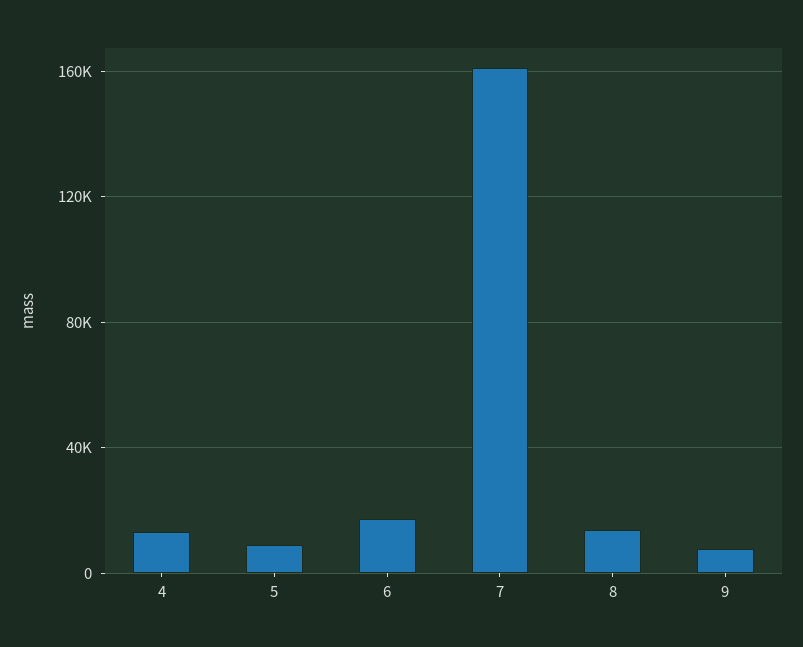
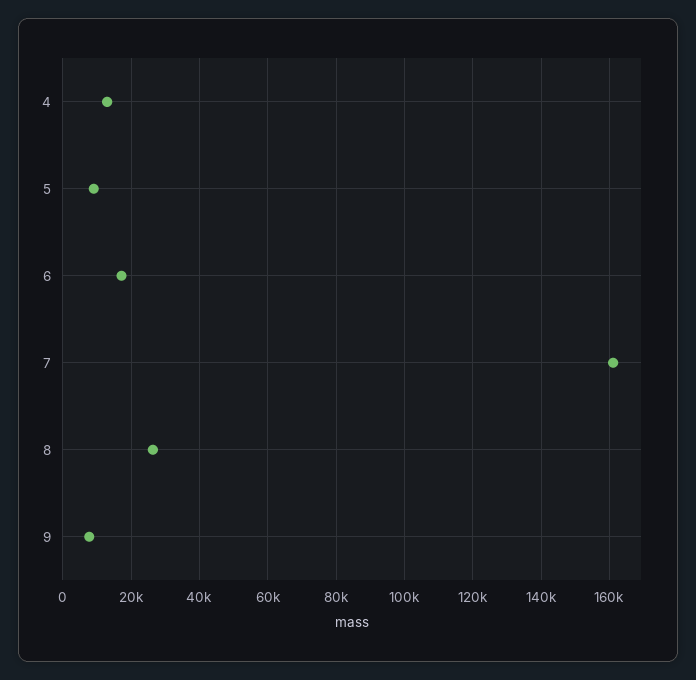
8: 15000 -> 26000

